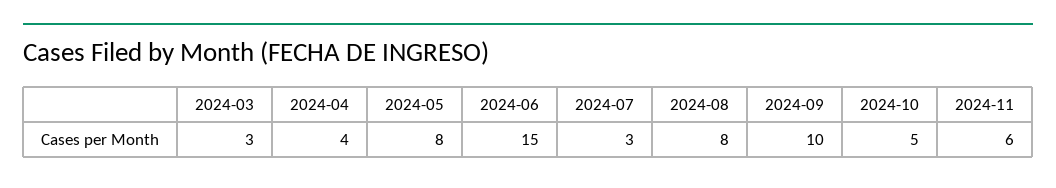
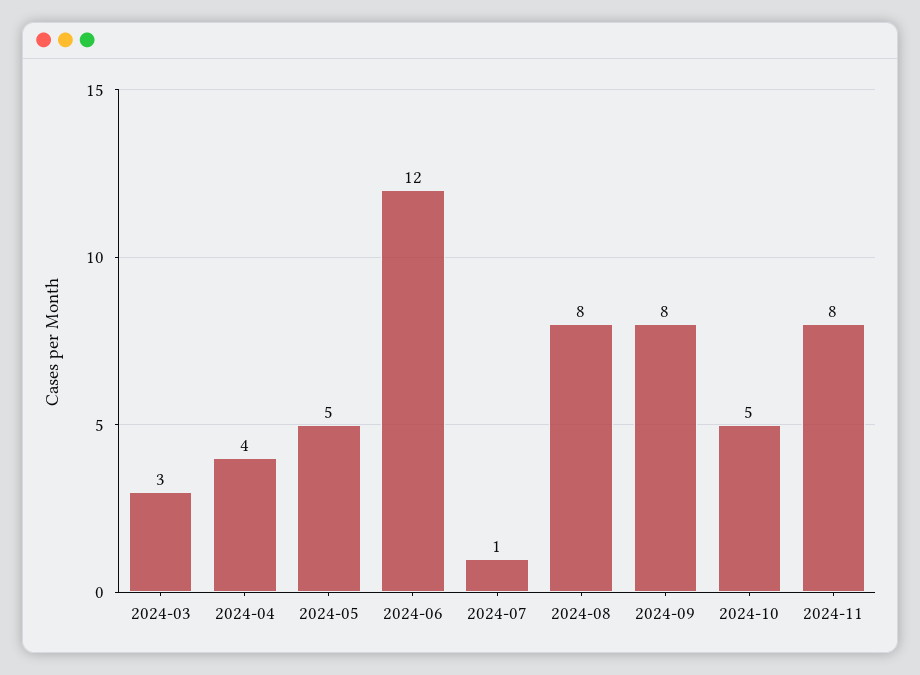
2024-05: 8 -> 5
2024-06: 15 -> 12
2024-07: 3 -> 1
2024-09: 10 -> 8
2024-11: 6 -> 8

